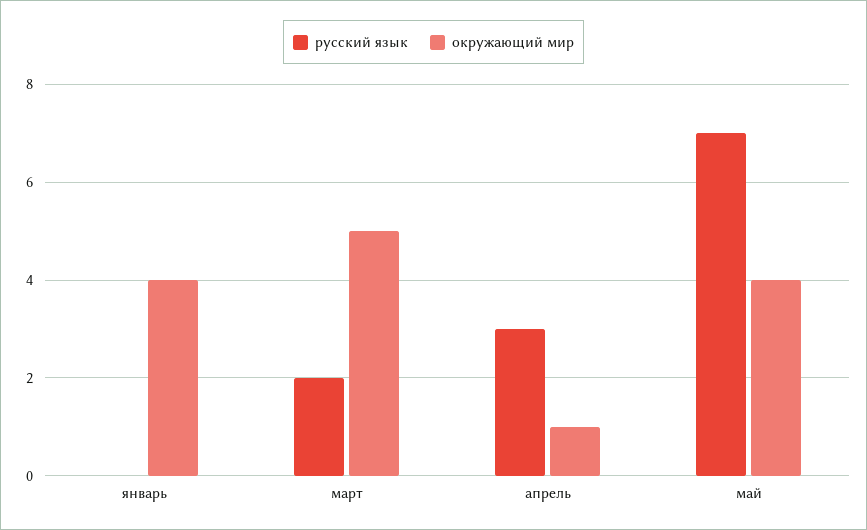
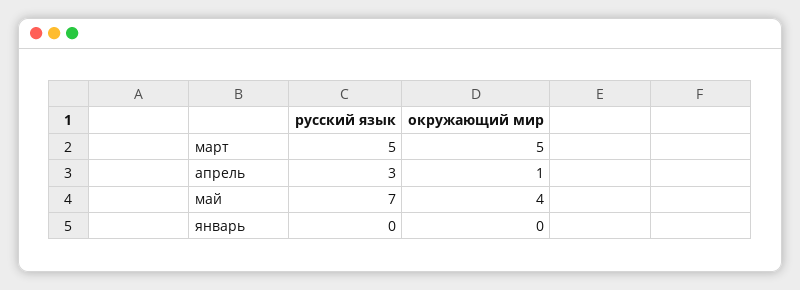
окружающий мир, январь: 4 -> 0
русский язык, март: 2 -> 5

